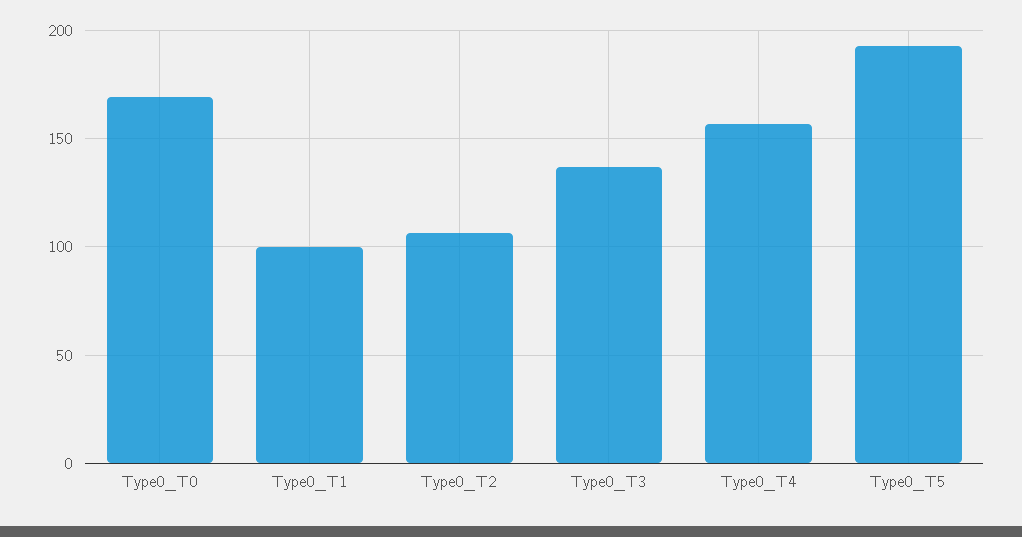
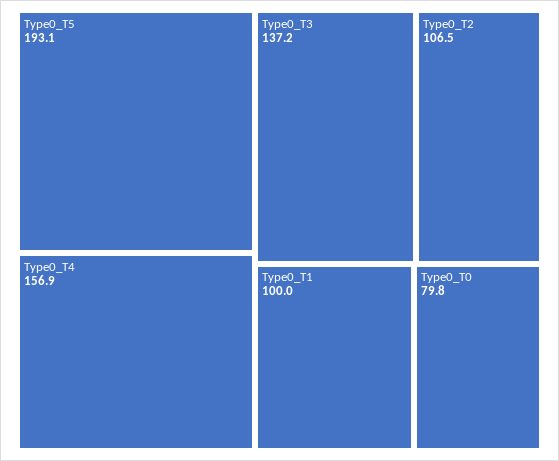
Type0_T0: 170 -> 79.8

